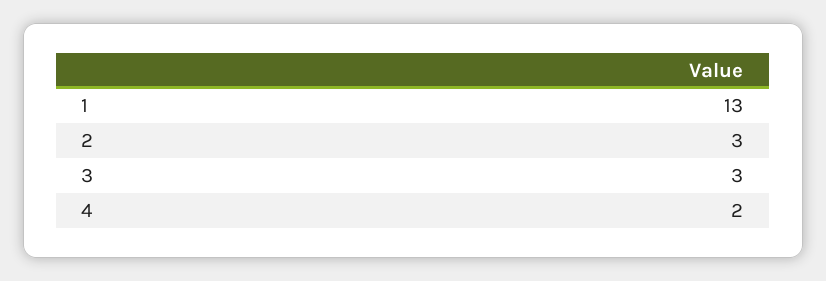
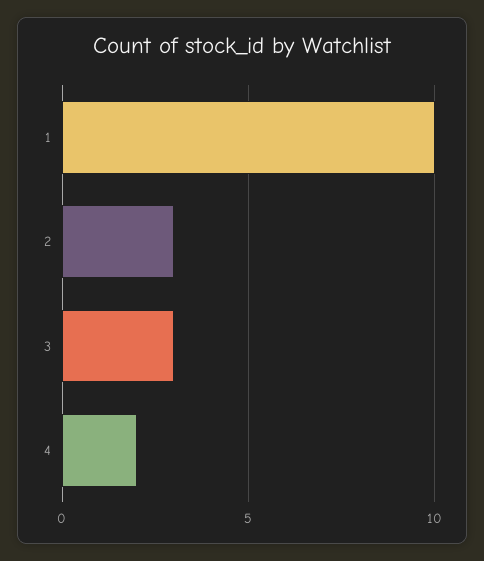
1: 13 -> 10

